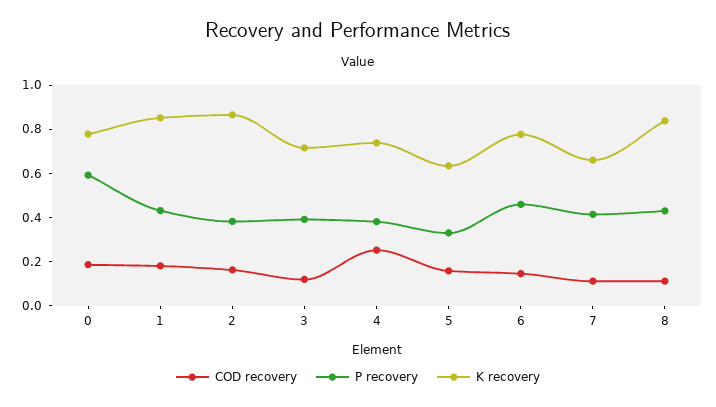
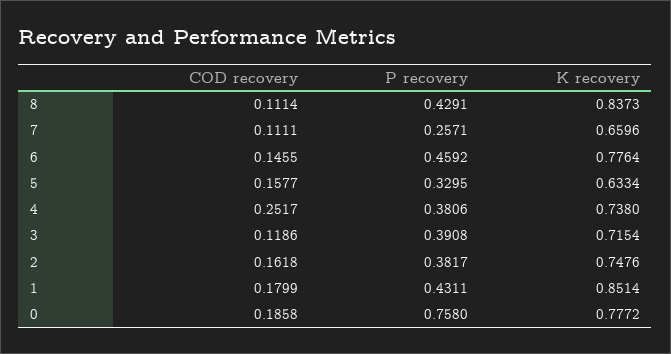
P recovery, 0: 0.6 -> 0.758
K recovery, 2: 0.85 -> 0.7476
P recovery, 7: 0.4 -> 0.2571

